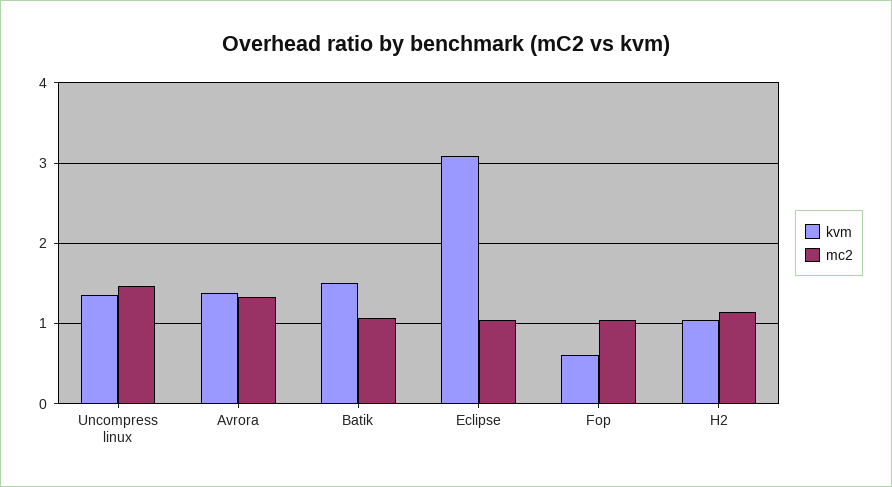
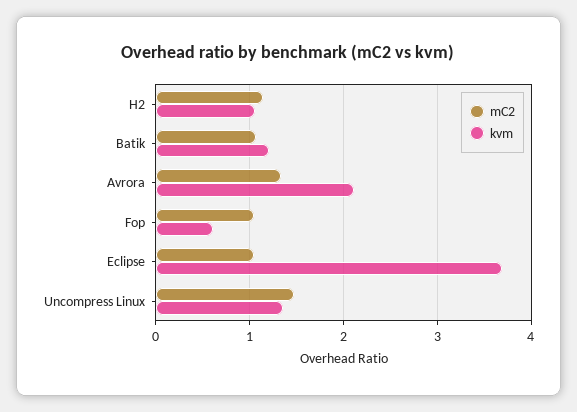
kvm, Avrora: 1.4 -> 2.1
kvm, Batik: 1.5 -> 1.2
kvm, Eclipse: 3.1 -> 3.7

